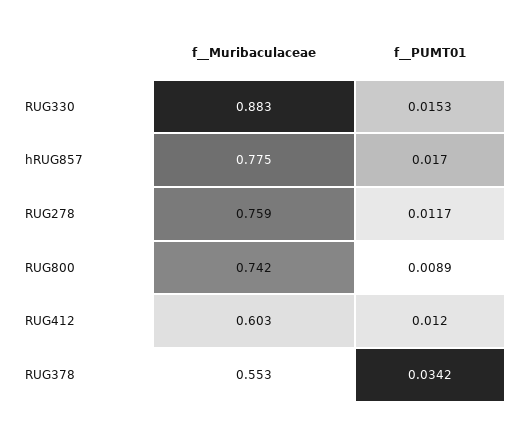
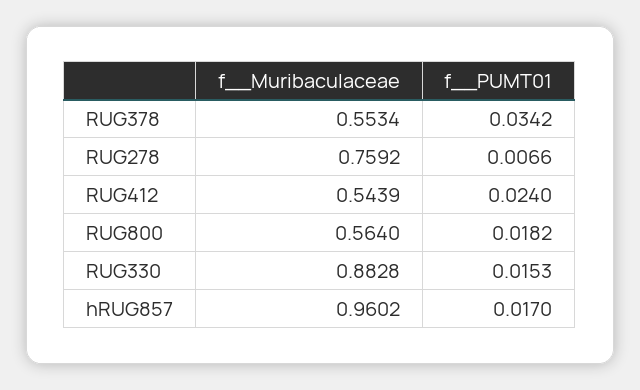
f__Muribaculaceae, hRUG857: 0.775 -> 0.9602
f__PUMT01, RUG278: 0.0117 -> 0.0066
f__Muribaculaceae, RUG800: 0.742 -> 0.564
f__PUMT01, RUG800: 0.0089 -> 0.0182
f__Muribaculaceae, RUG412: 0.603 -> 0.5439
f__PUMT01, RUG412: 0.012 -> 0.024

